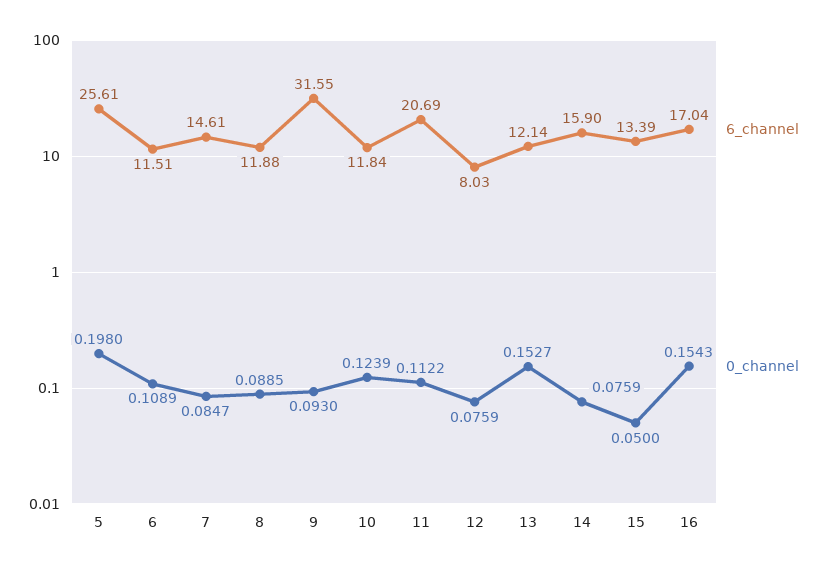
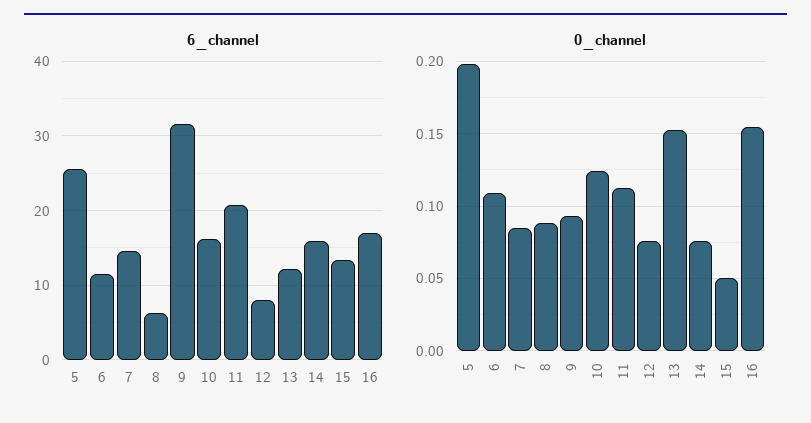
6_channel, 8: 11.88 -> 6
6_channel, 10: 11.84 -> 16

